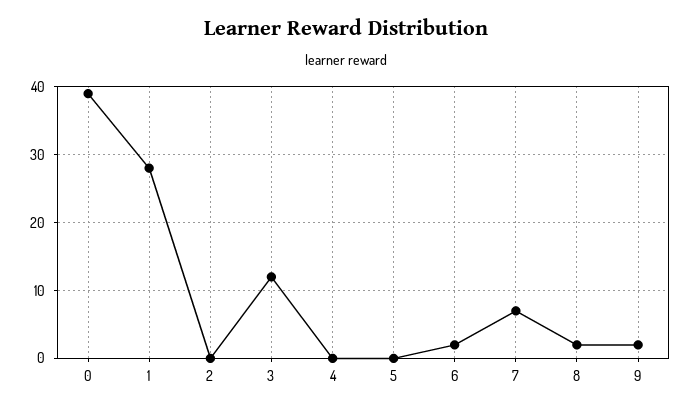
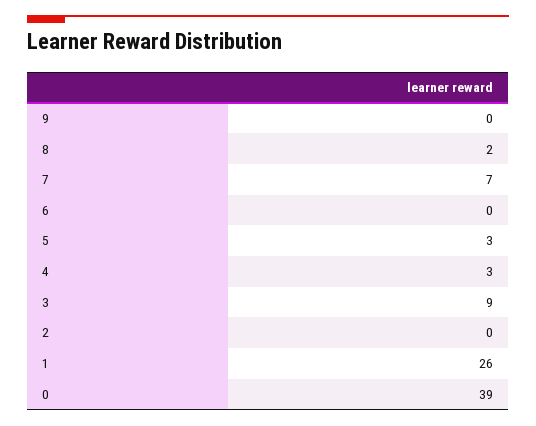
1: 28 -> 26
3: 12 -> 9
4: 0 -> 3
5: 0 -> 3
6: 2 -> 0
9: 2 -> 0

